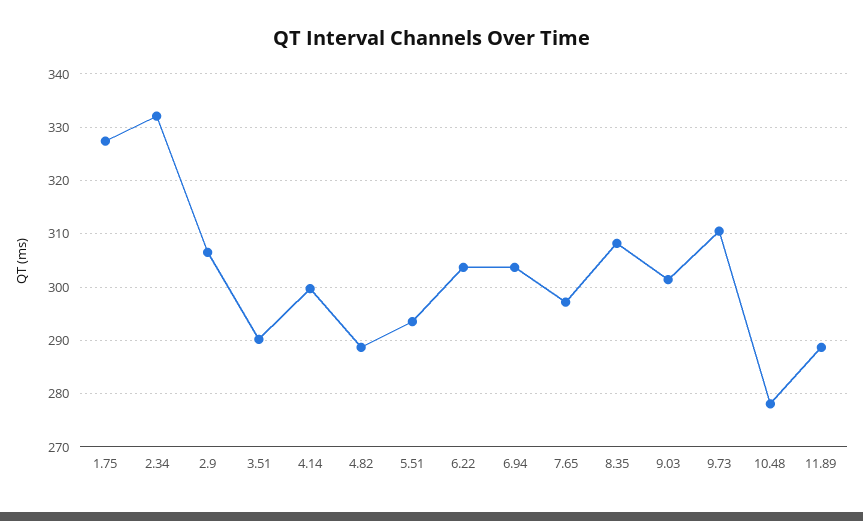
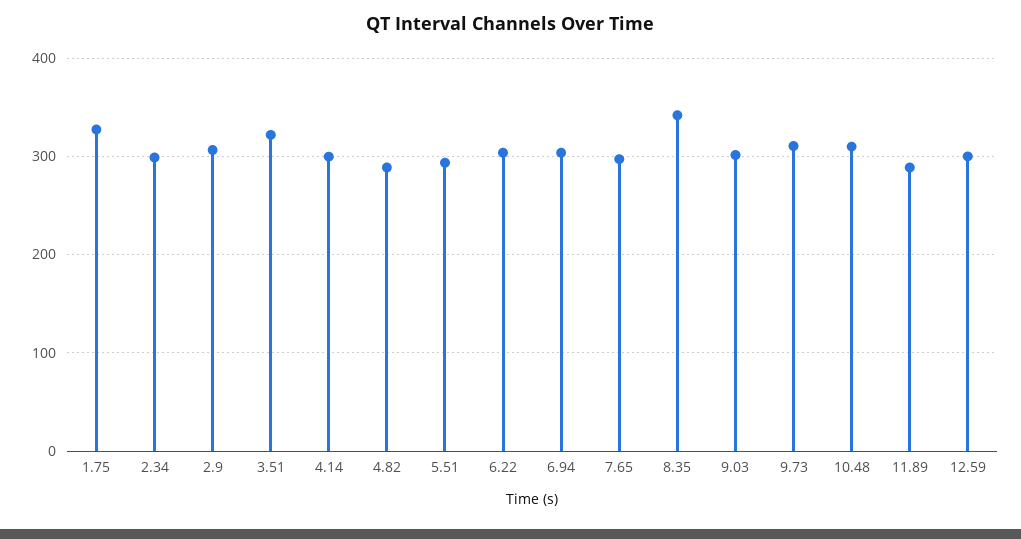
2.34: 332 -> 300
3.51: 290 -> 320
8.35: 308 -> 340
10.48: 278 -> 310
12.59: none -> 300

